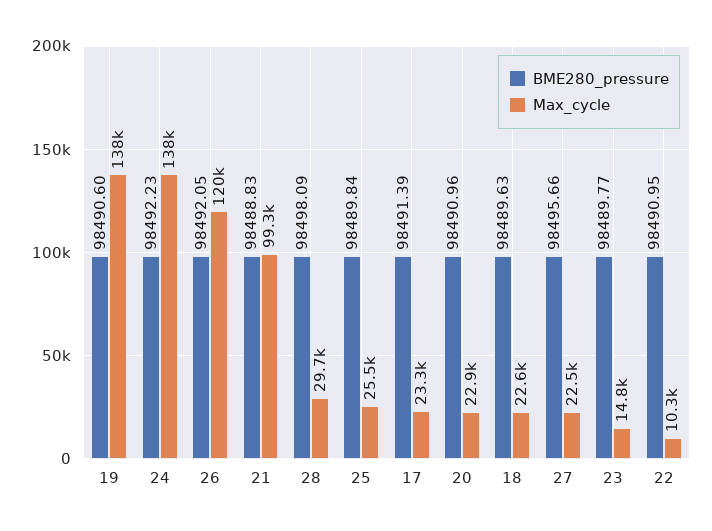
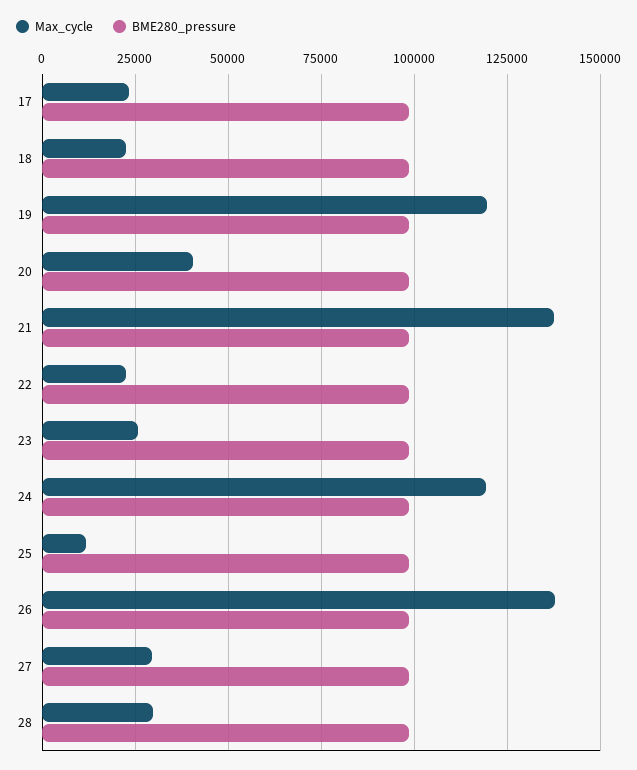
Max_cycle, 19: 138000 -> 120000
Max_cycle, 24: 138000 -> 120000
Max_cycle, 26: 120000 -> 137500
Max_cycle, 21: 99300 -> 137500
Max_cycle, 25: 25500 -> 12500
Max_cycle, 20: 22900 -> 40000
Max_cycle, 27: 22500 -> 30000
Max_cycle, 23: 14800 -> 25000
Max_cycle, 22: 10300 -> 22500

